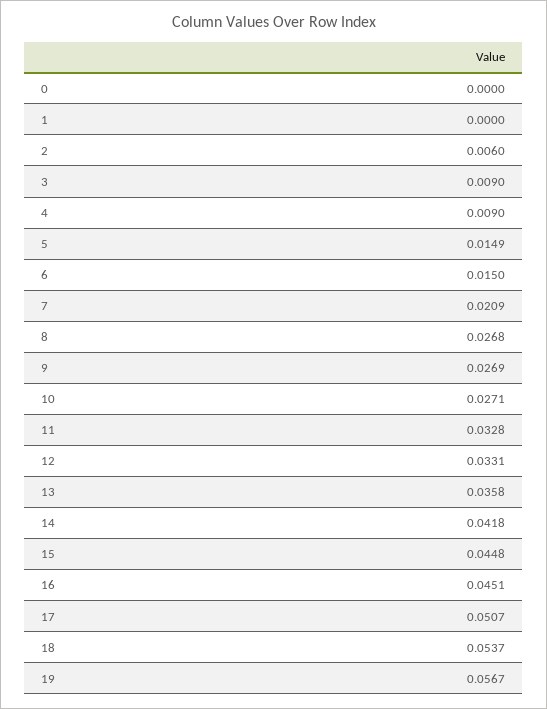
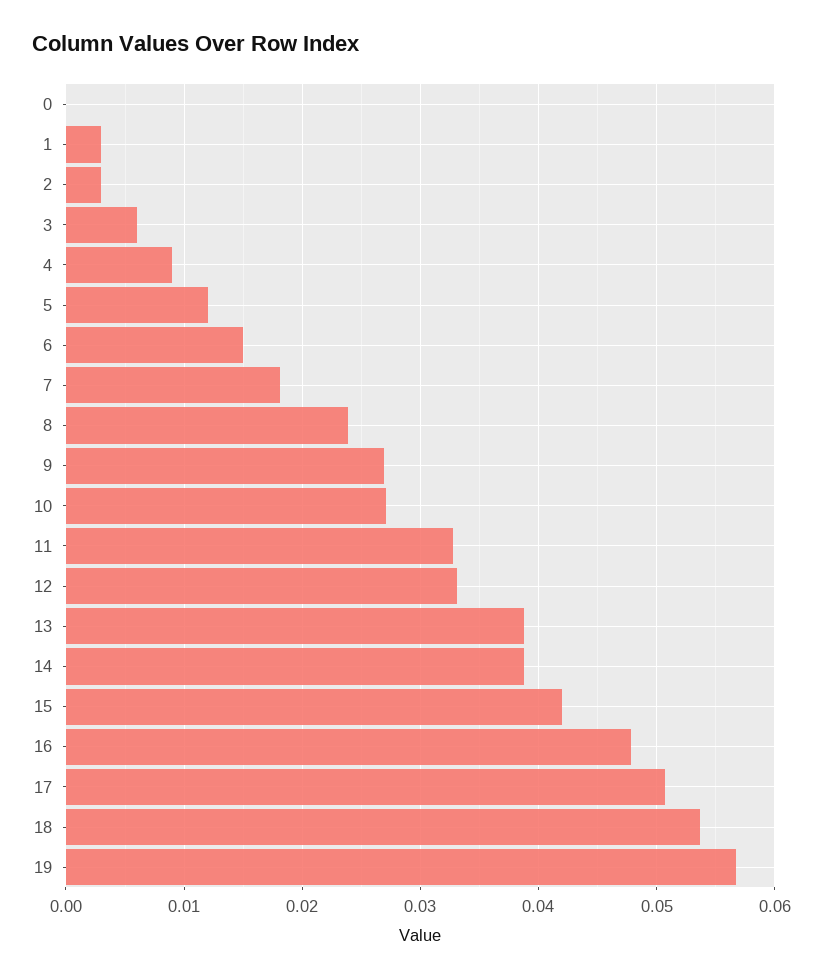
1: 0 -> 0.003
2: 0.006 -> 0.003
3: 0.009 -> 0.006
5: 0.0149 -> 0.012
7: 0.0209 -> 0.018
8: 0.0268 -> 0.024
13: 0.0358 -> 0.039
14: 0.0418 -> 0.039
15: 0.0448 -> 0.042
16: 0.0451 -> 0.048

